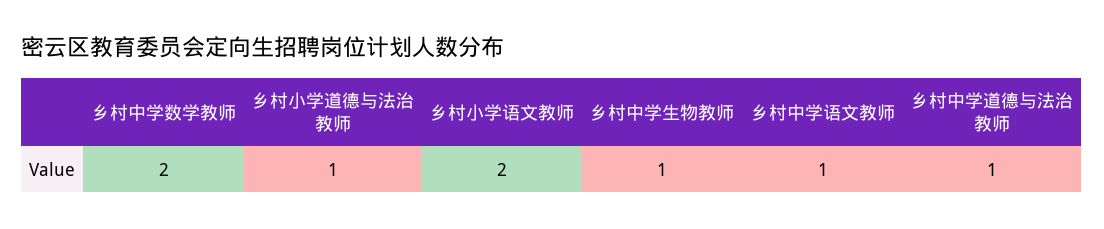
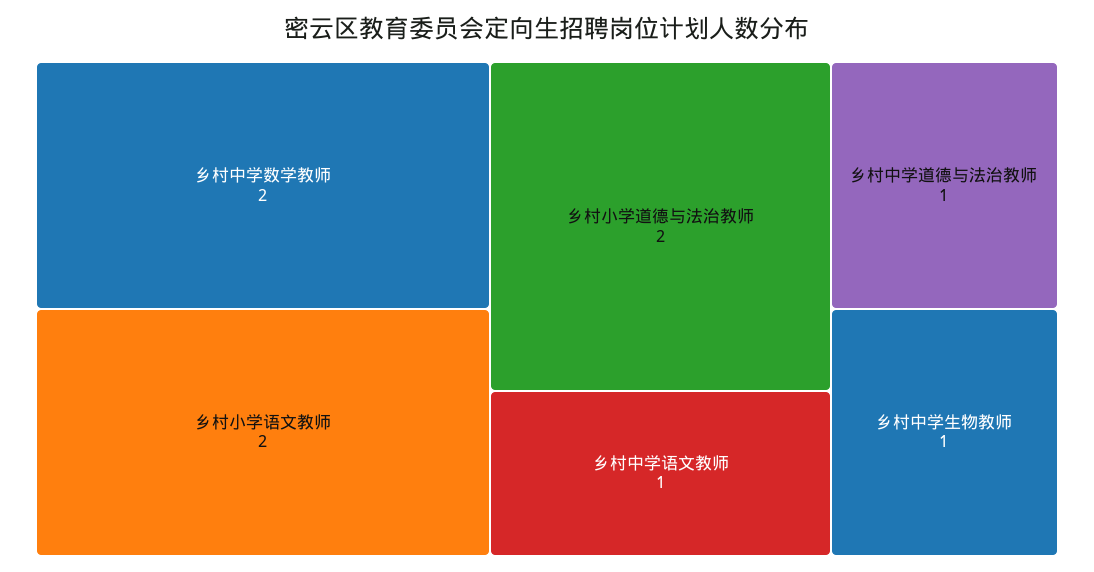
乡村小学道德与法治教师: 1 -> 2

